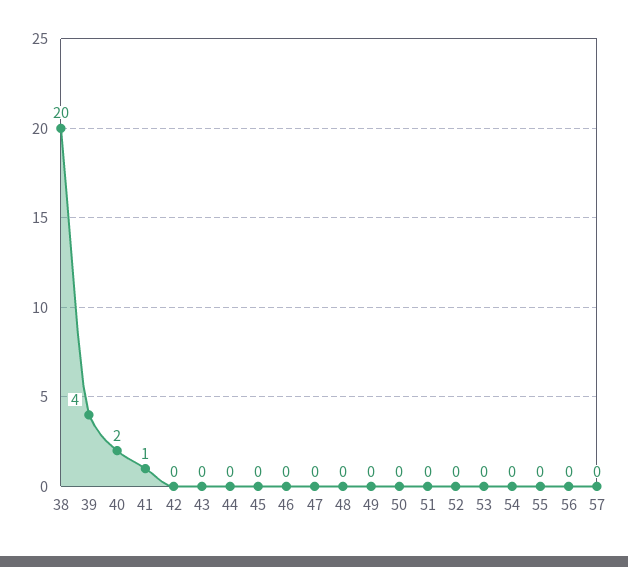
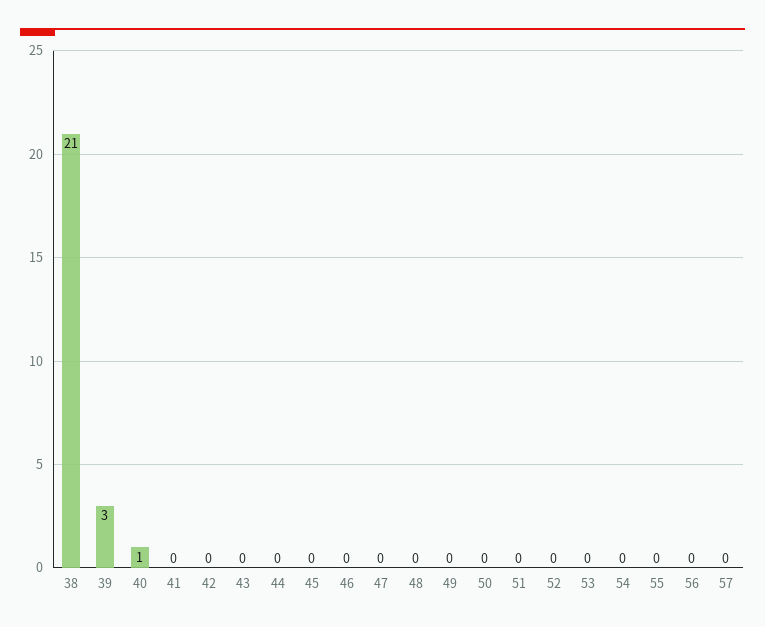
38: 20 -> 21
39: 4 -> 3
40: 2 -> 1
41: 1 -> 0

